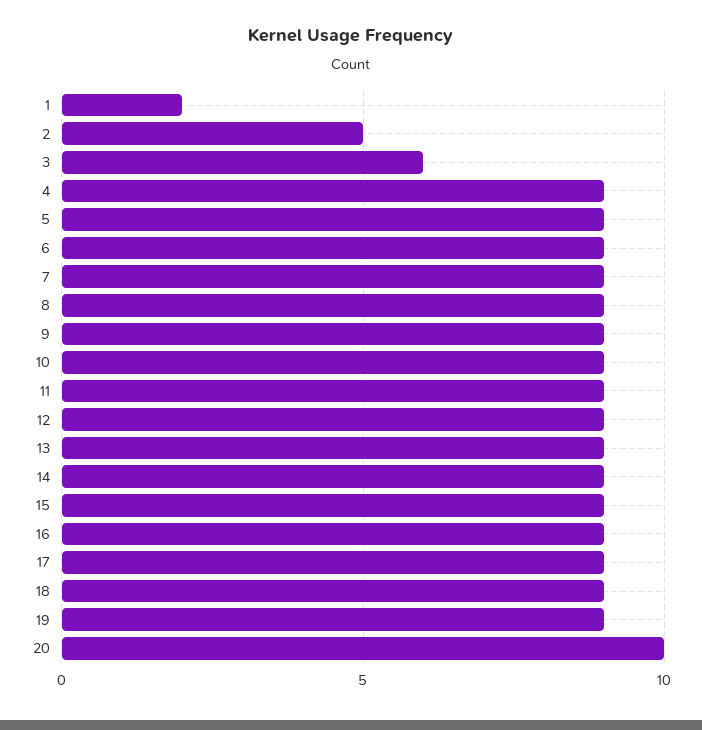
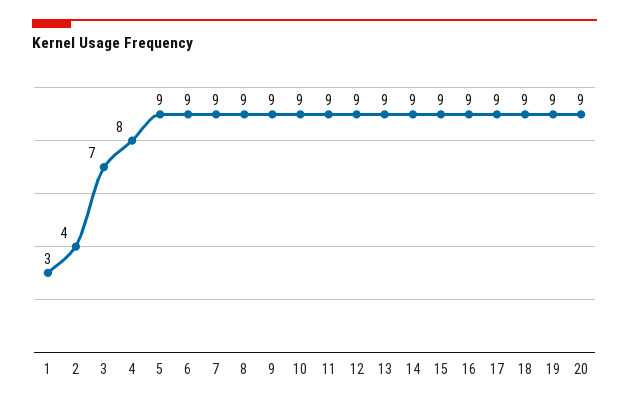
1: 2 -> 3
2: 5 -> 4
3: 6 -> 7
4: 9 -> 8
20: 10 -> 9

